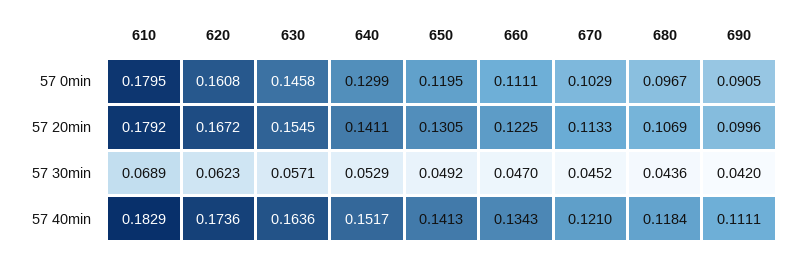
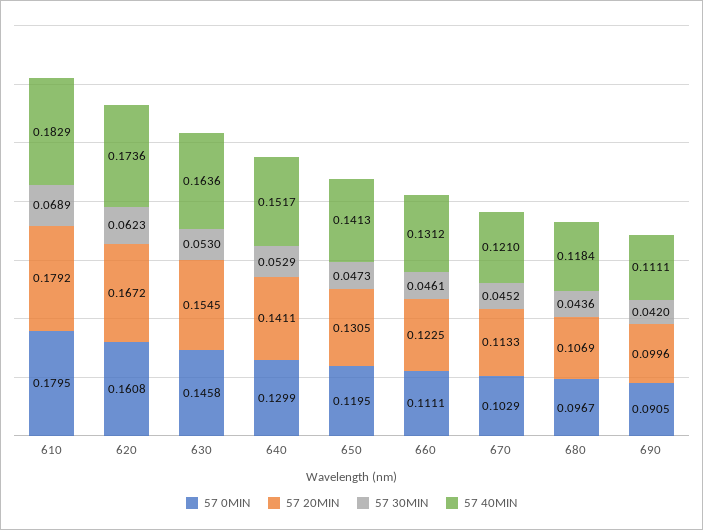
57 30min, 630: 0.0571 -> 0.053
57 30min, 650: 0.0492 -> 0.0473
57 30min, 660: 0.047 -> 0.0461
57 40min, 660: 0.1343 -> 0.1312

